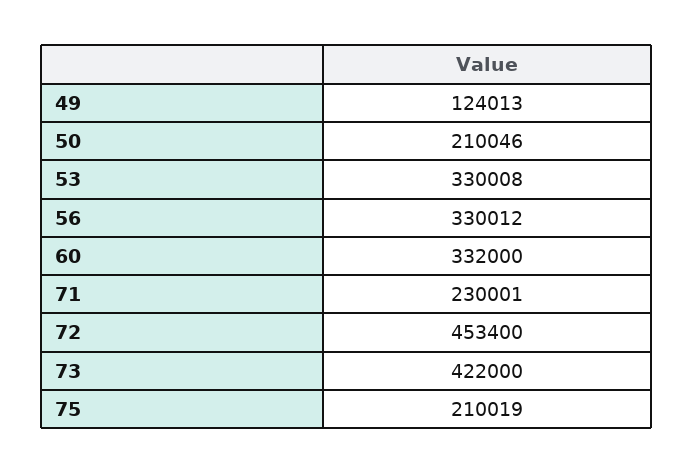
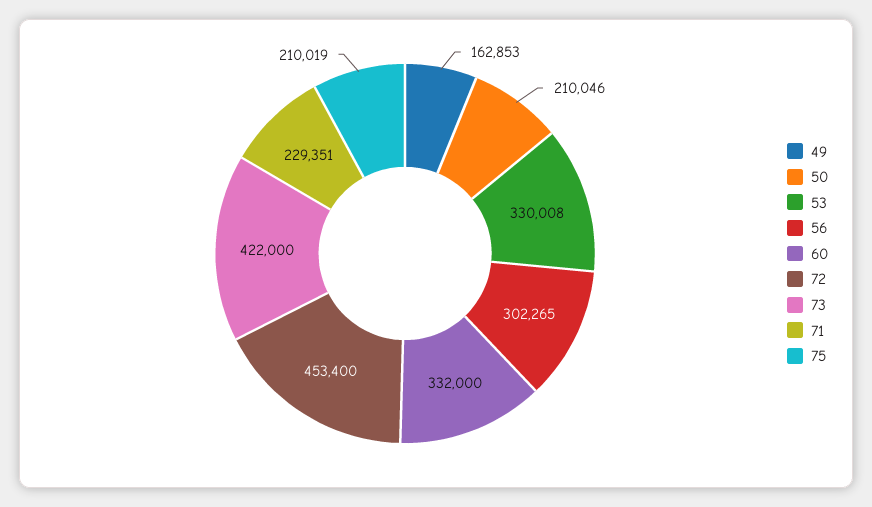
49: 124013 -> 162853
56: 330012 -> 302265
71: 230001 -> 229351

